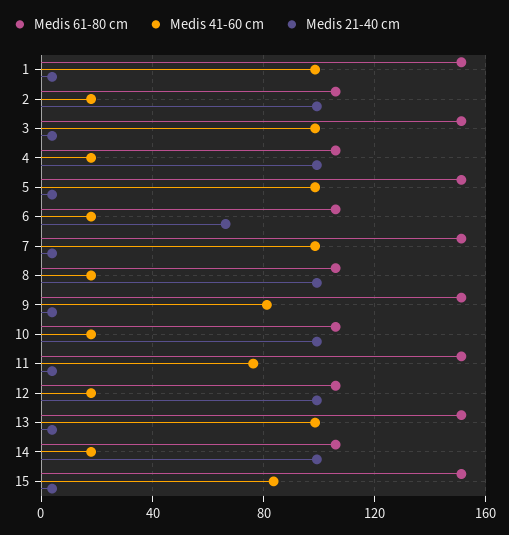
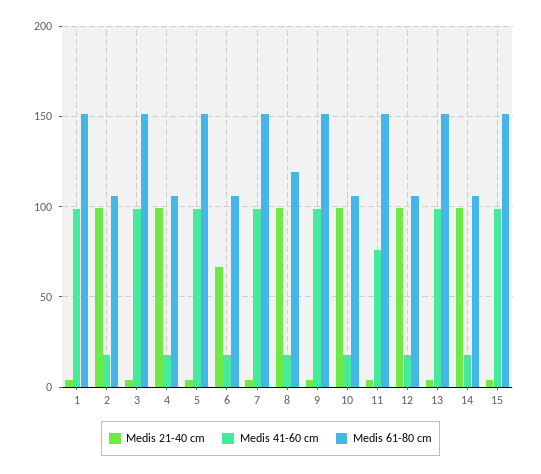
Medis 61-80 cm, 8: 105 -> 120
Medis 41-60 cm, 9: 80 -> 100
Medis 41-60 cm, 15: 85 -> 100

